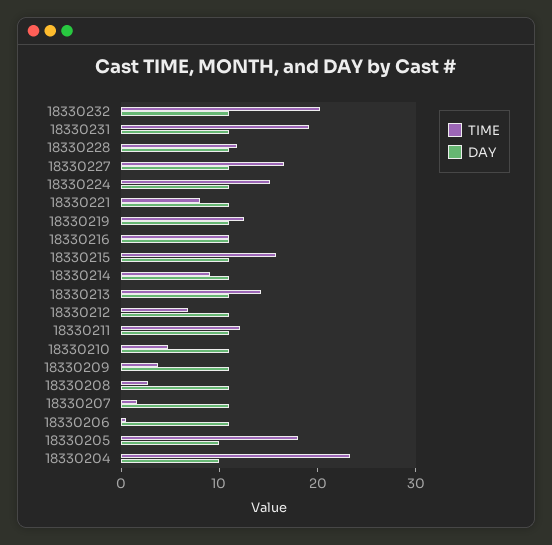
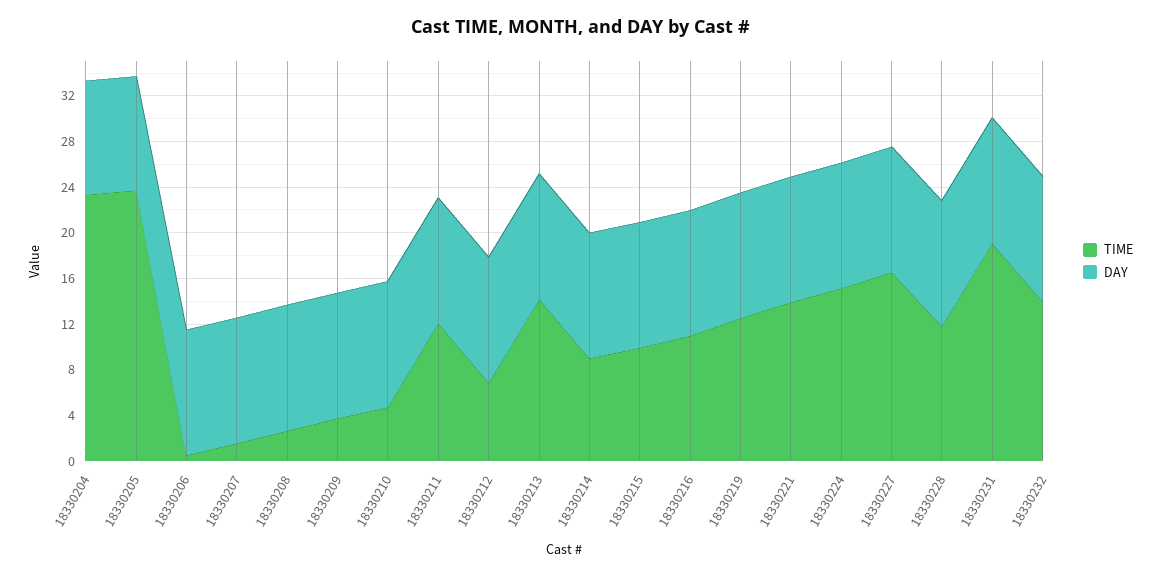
TIME, 18330232: 20 -> 14
TIME, 18330221: 8 -> 14
TIME, 18330215: 16 -> 10
TIME, 18330205: 18 -> 24

